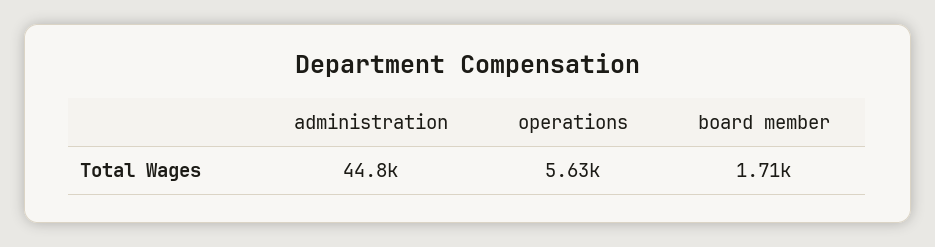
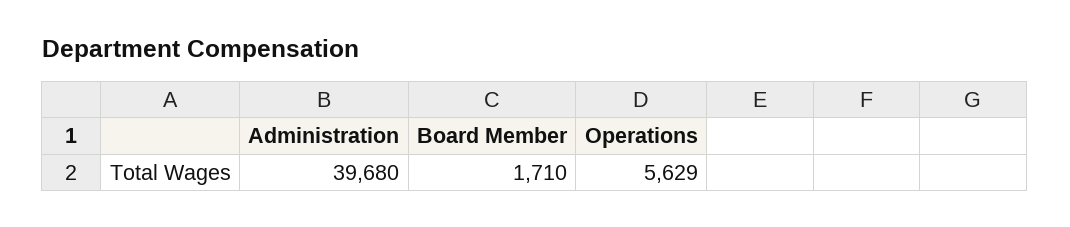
administration: 44800 -> 39680

